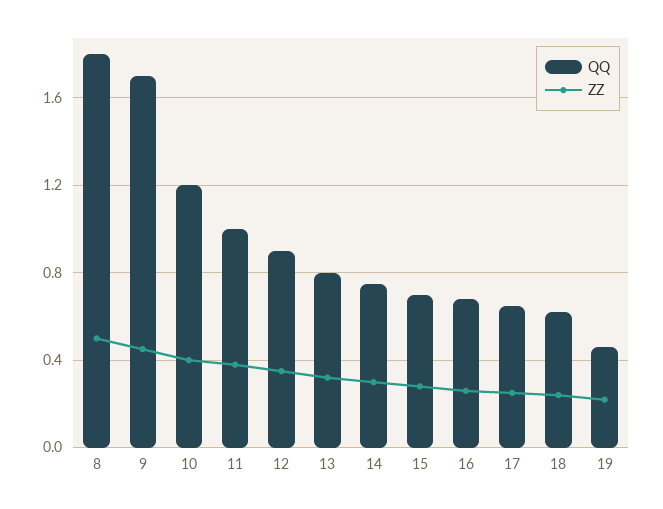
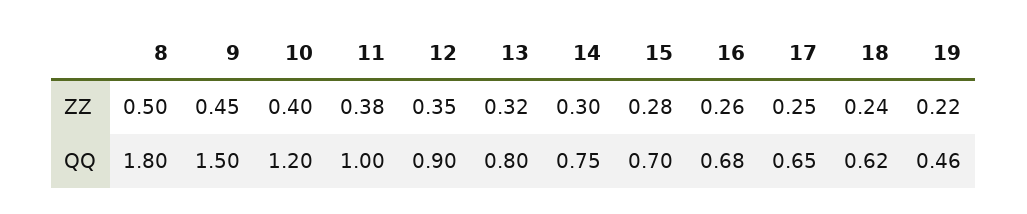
QQ, 9: 1.7 -> 1.5

